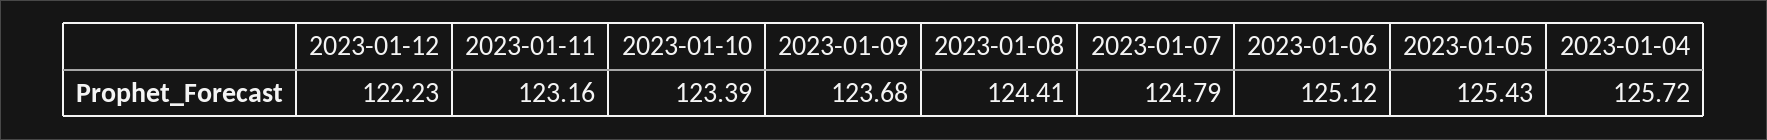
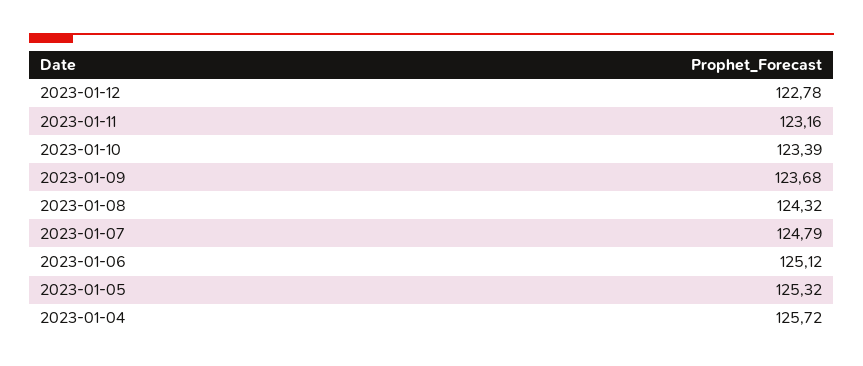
2023-01-12: 122.23 -> 122.78
2023-01-08: 124.41 -> 124.32
2023-01-05: 125.43 -> 125.32

